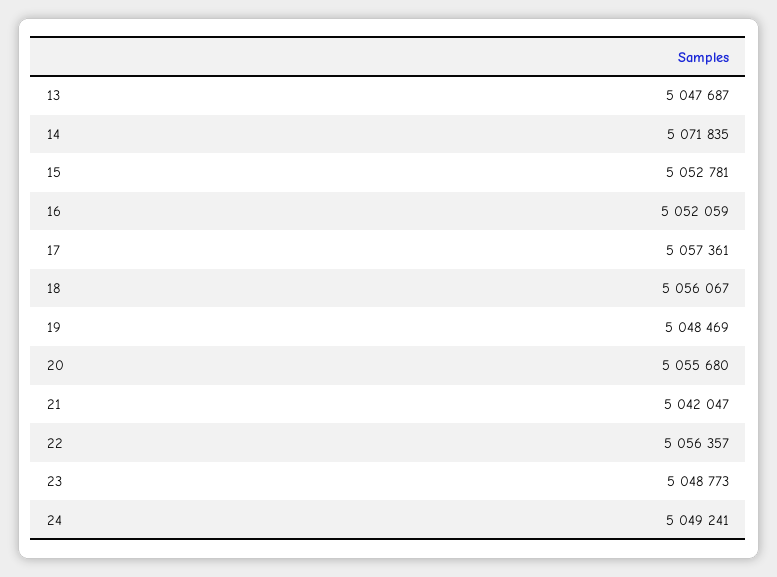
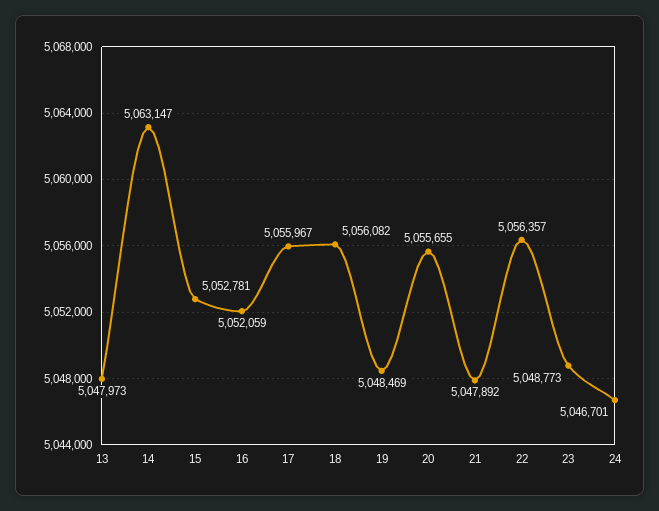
13: 5047687 -> 5047973
14: 5071835 -> 5063147
17: 5057361 -> 5055967
18: 5056067 -> 5056082
20: 5055680 -> 5055655
21: 5042047 -> 5047892
24: 5049241 -> 5046701

